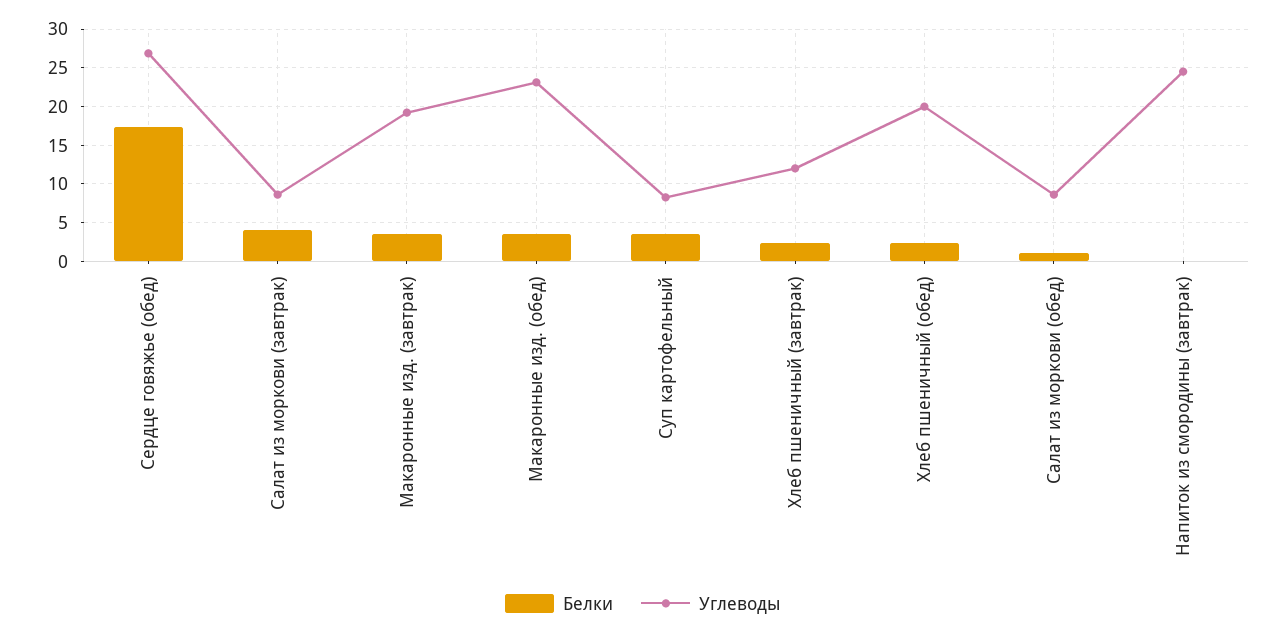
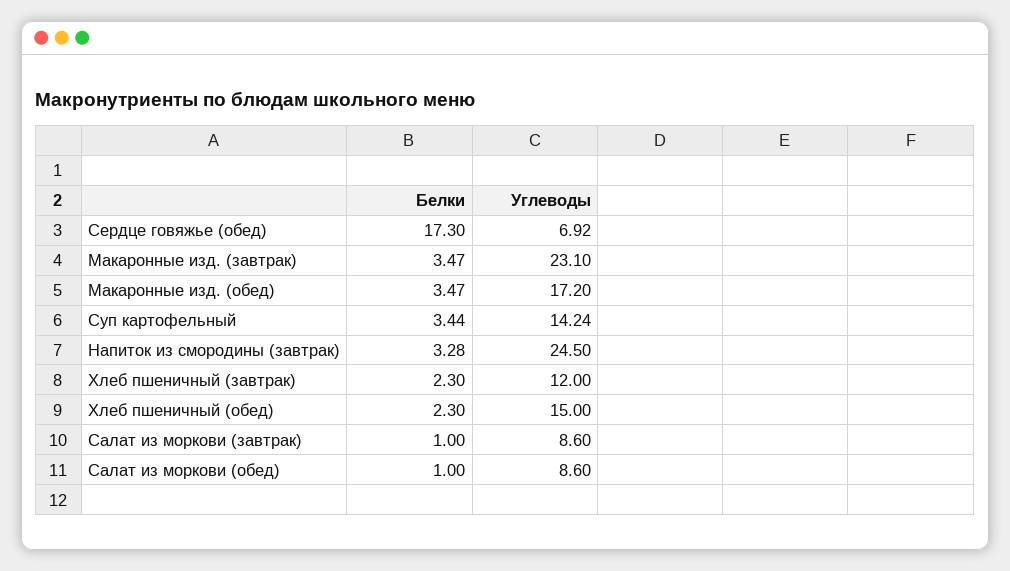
Углеводы, Сердце говяжье (обед): 27 -> 6.92
Белки, Салат из моркови (завтрак): 4 -> 1
Углеводы, Макаронные изд. (завтрак): 19 -> 23.1
Углеводы, Макаронные изд. (обед): 23 -> 17.2
Углеводы, Суп картофельный: 8 -> 14.24
Углеводы, Хлеб пшеничный (обед): 20 -> 15
Белки, Напиток из смородины (завтрак): 0 -> 3.28

